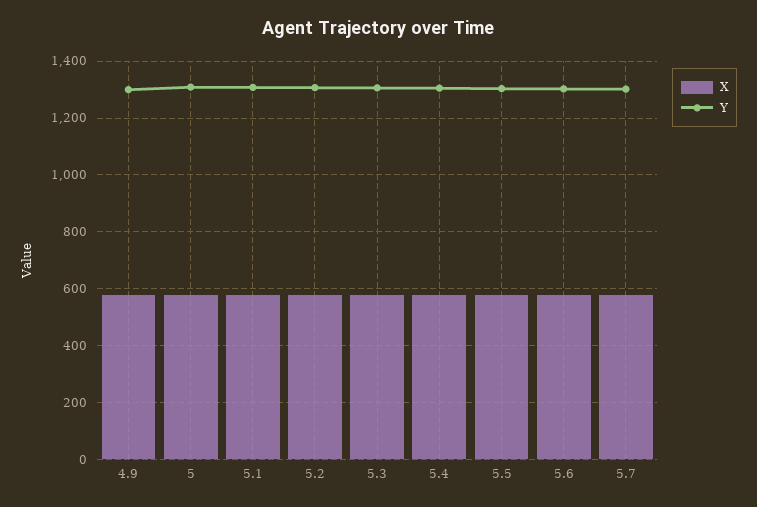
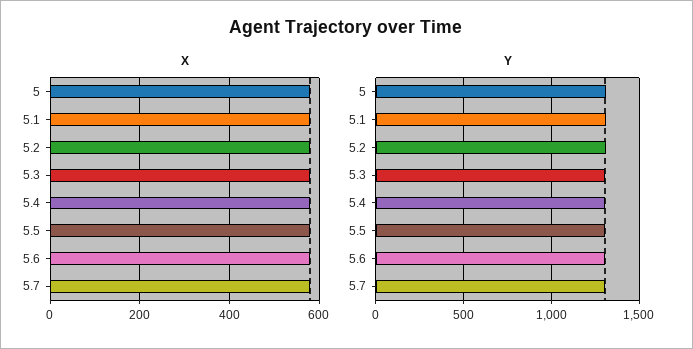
X, 4.9: 575 -> none
Y, 4.9: 1300 -> none

